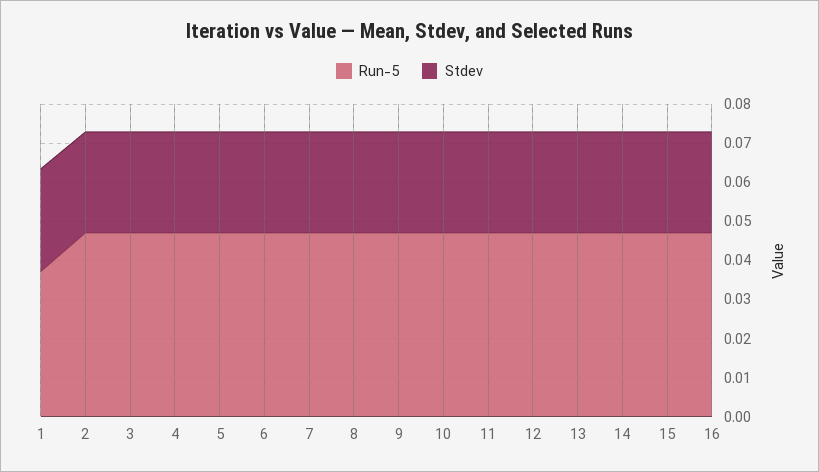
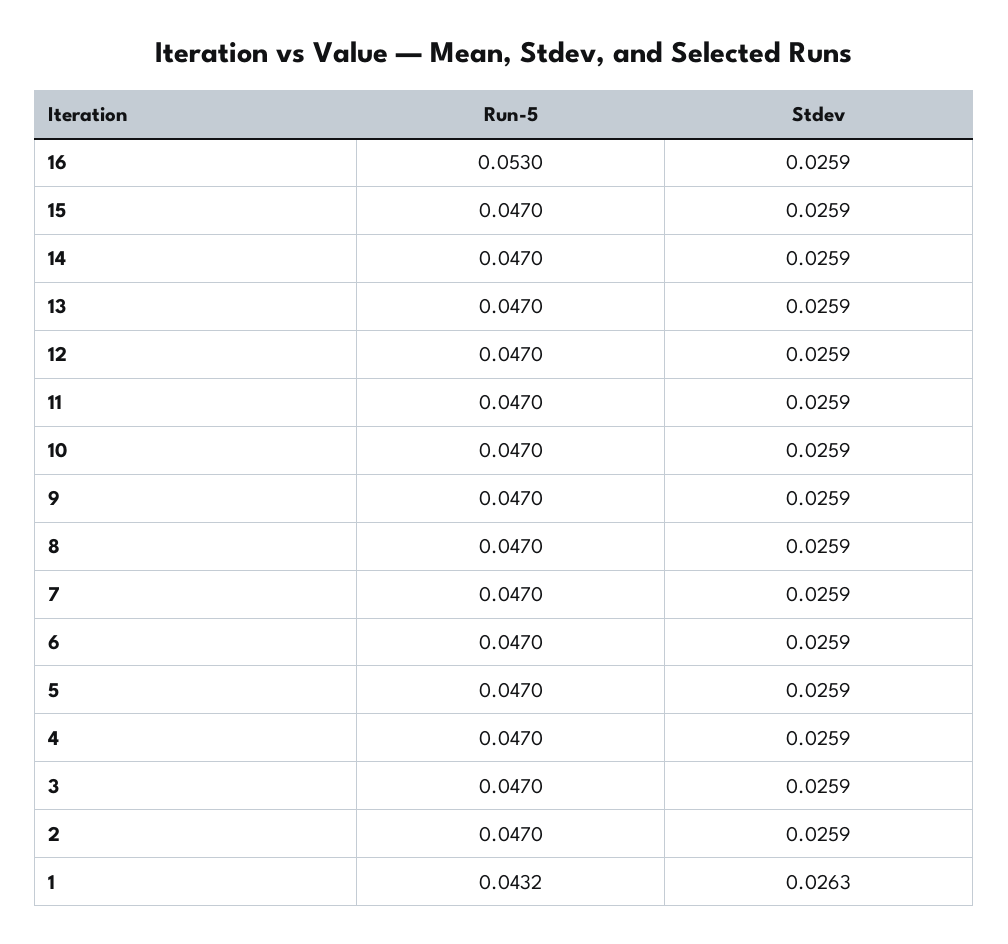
Run-5, 1: 0.0375 -> 0.0432
Run-5, 16: 0.0475 -> 0.053

